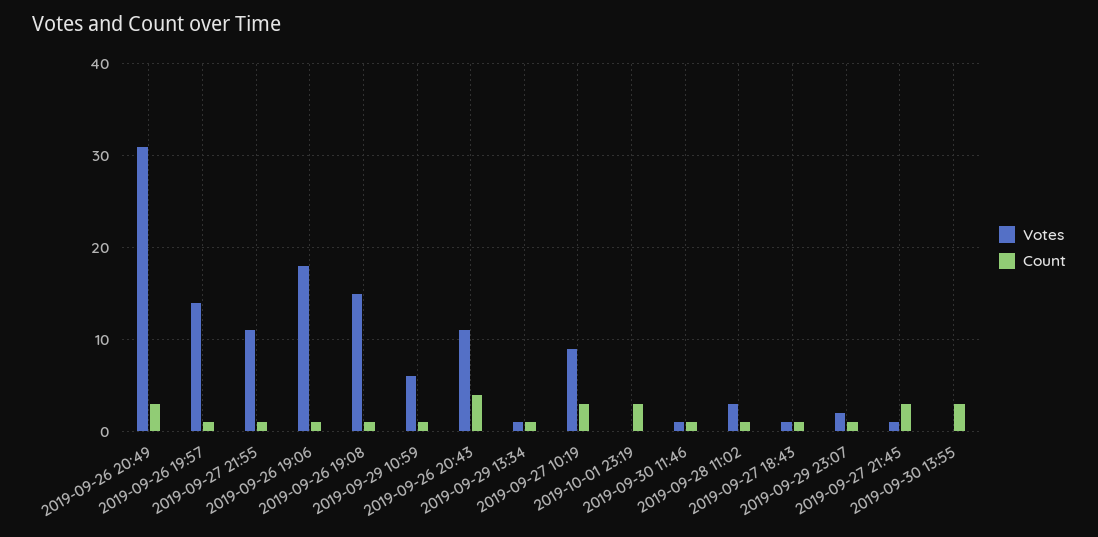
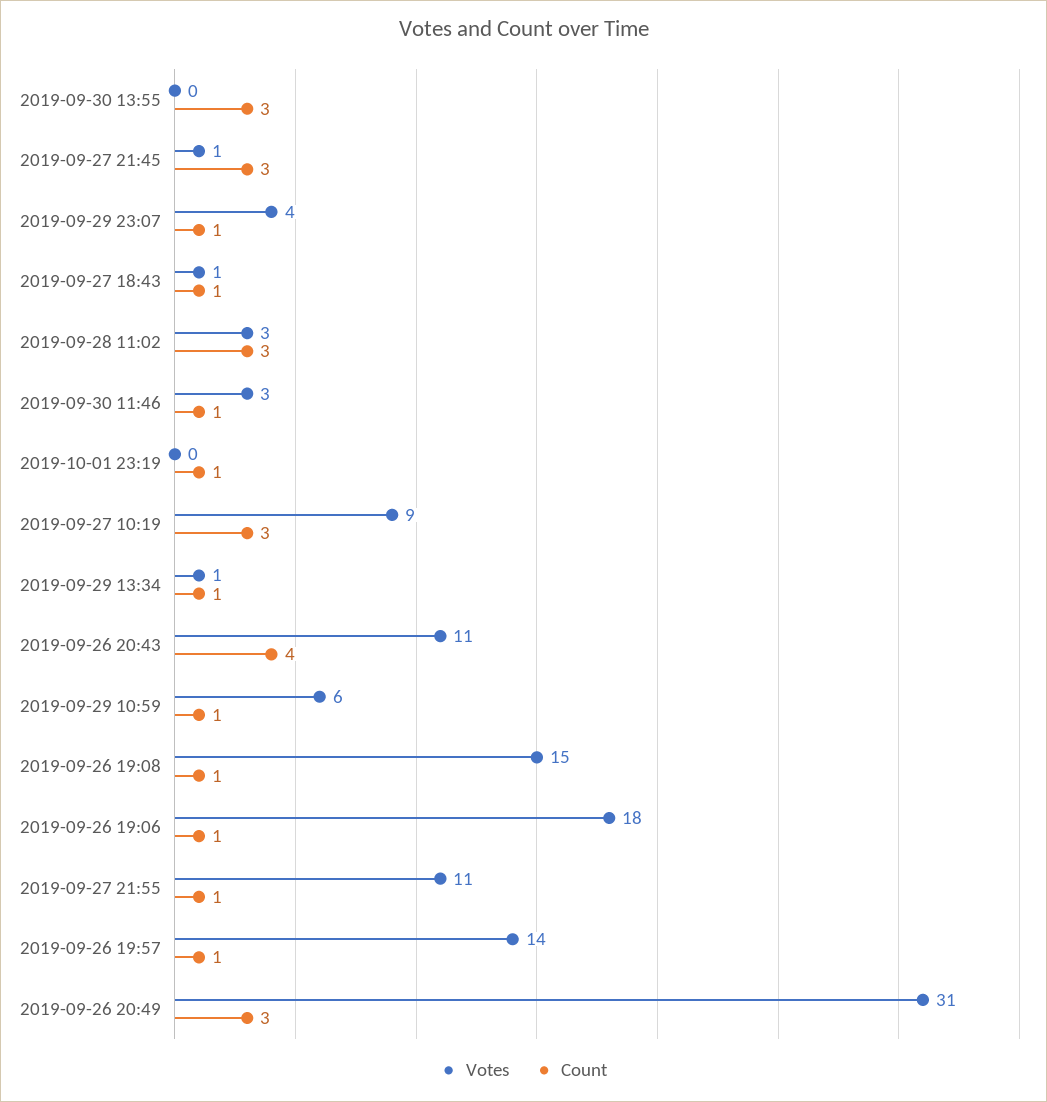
Count, 2019-10-01 23:19: 3 -> 1
Votes, 2019-09-30 11:46: 1 -> 3
Count, 2019-09-28 11:02: 1 -> 3
Votes, 2019-09-29 23:07: 2 -> 4

